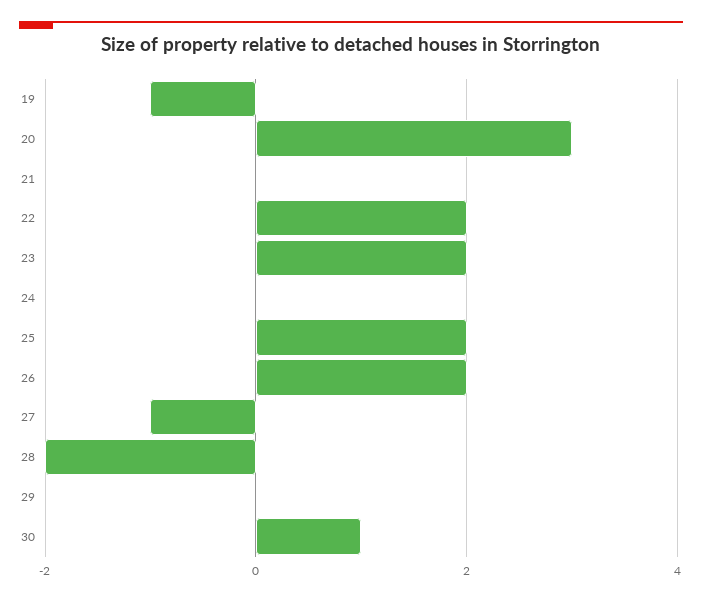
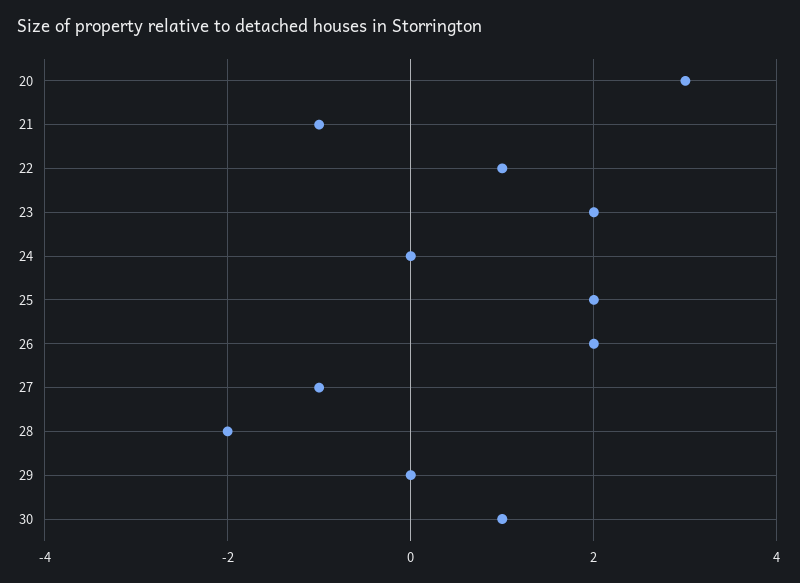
19: -1 -> none
21: 0 -> -1
22: 2 -> 1

